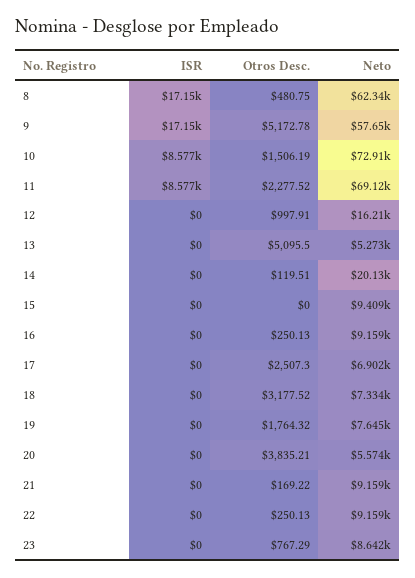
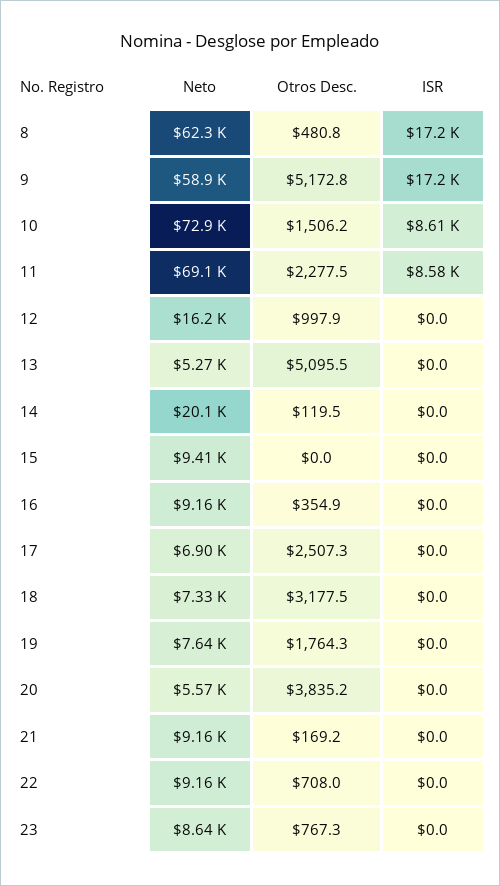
Neto, 9: 57650 -> 58900
ISR, 10: 8577 -> 8610
Otros Desc., 16: 250.13 -> 354.9
Otros Desc., 22: 250.13 -> 708

